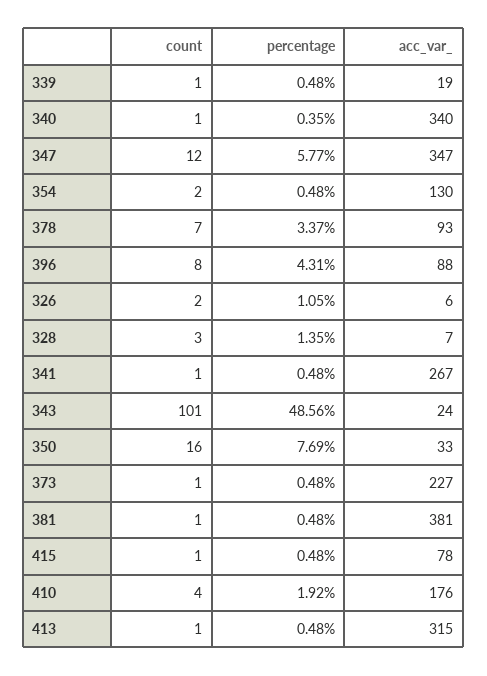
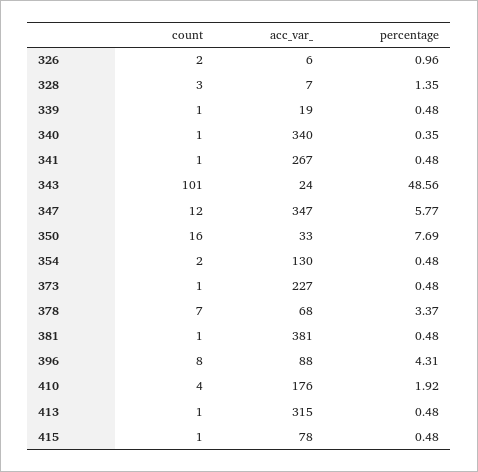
acc_var_, 378: 93 -> 68
percentage, 326: 1.05 -> 0.96

